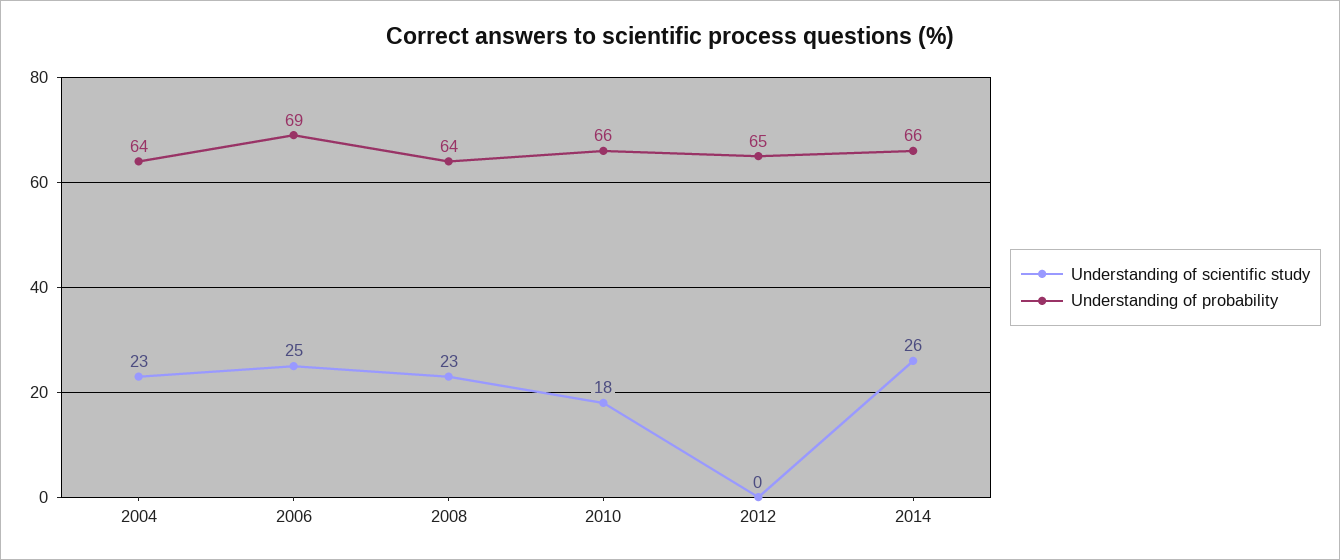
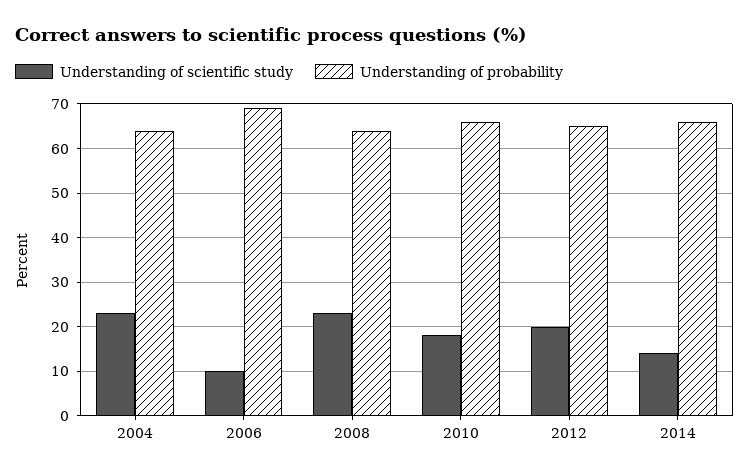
Understanding of scientific study, 2006: 25 -> 10
Understanding of scientific study, 2012: 0 -> 20
Understanding of scientific study, 2014: 26 -> 15

